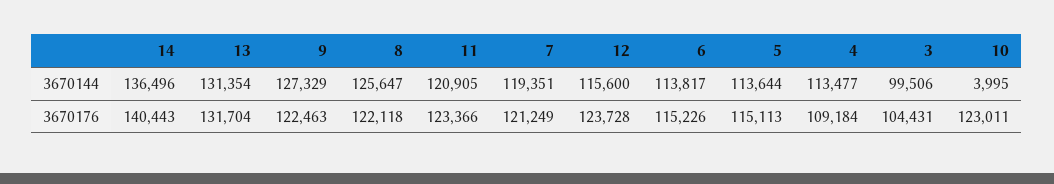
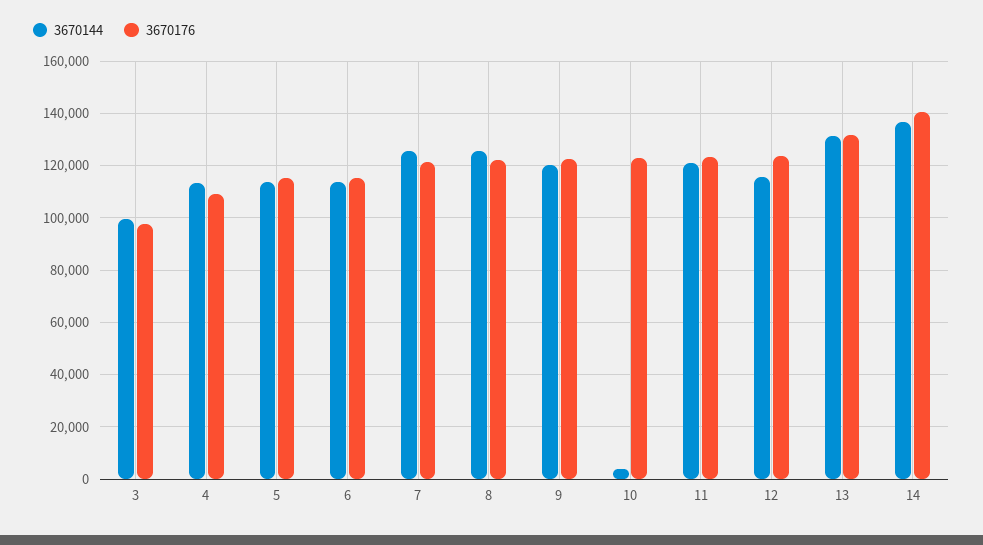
3670144, 9: 127329 -> 120000
3670144, 7: 119351 -> 125000
3670176, 3: 104431 -> 97500

